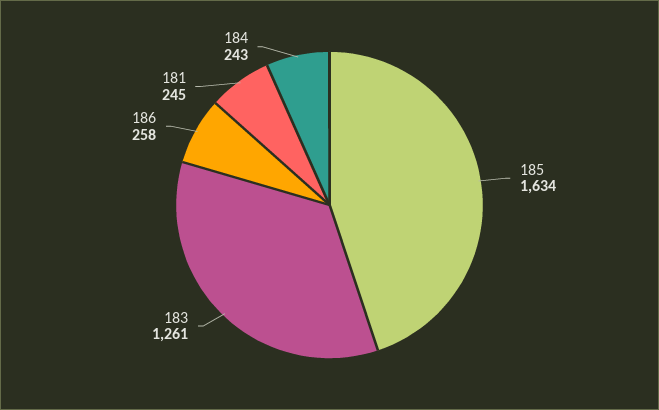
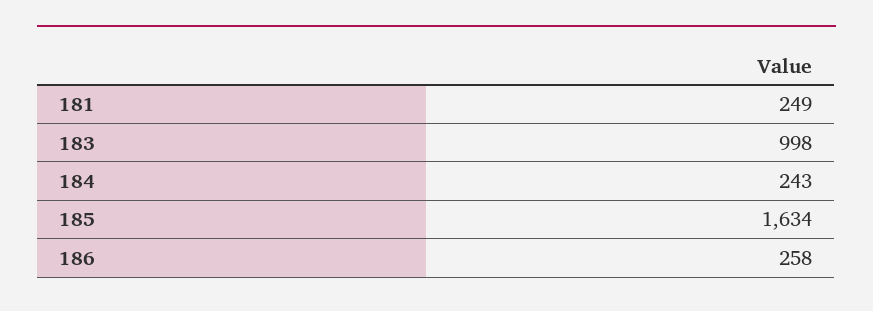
183: 1261 -> 998
181: 245 -> 249

